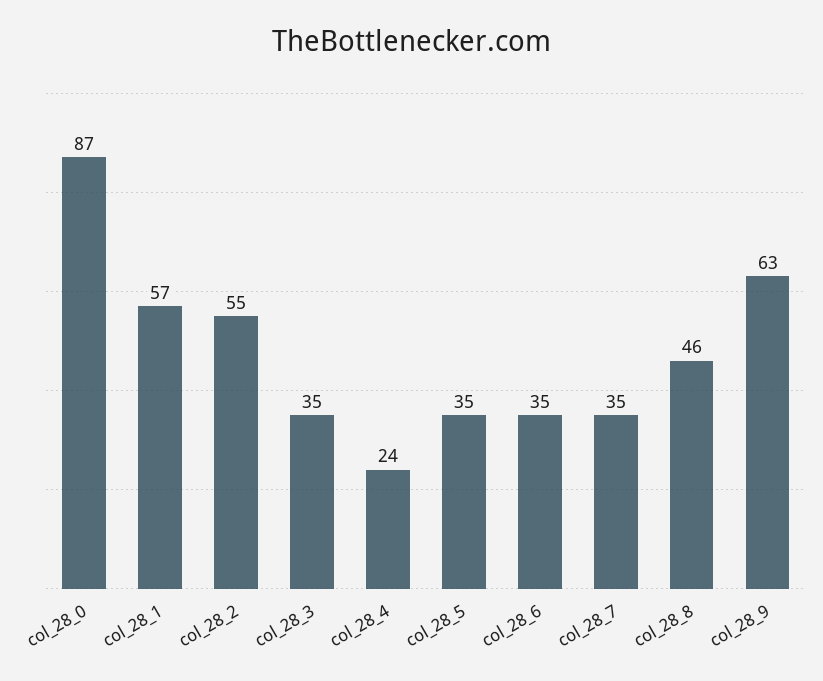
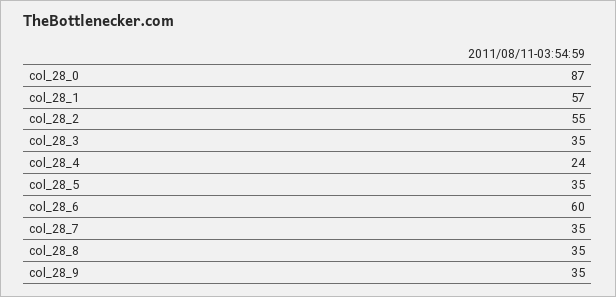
col_28_6: 35 -> 60
col_28_8: 46 -> 35
col_28_9: 63 -> 35

